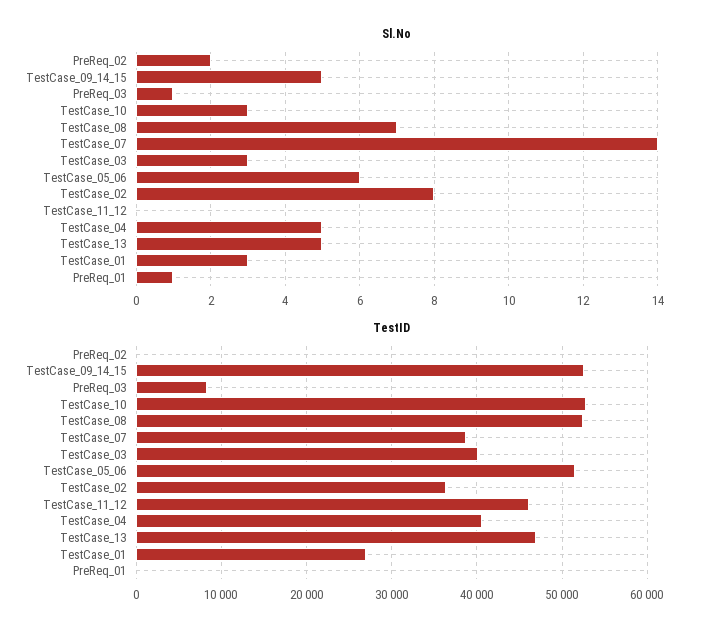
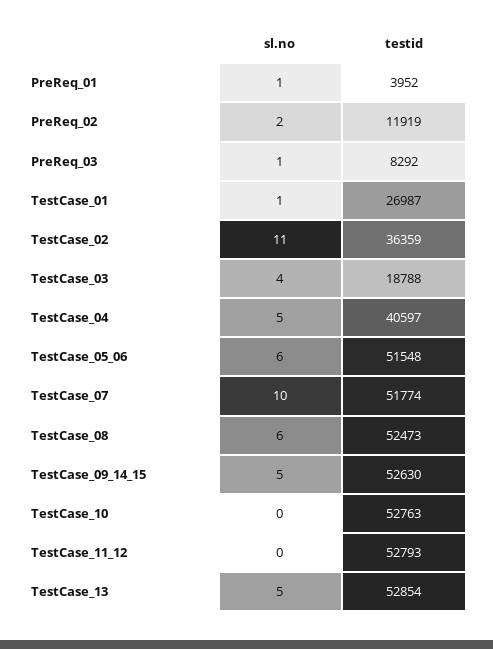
Sl.No, TestCase_10: 3 -> 0
Sl.No, TestCase_08: 7 -> 6
Sl.No, TestCase_07: 14 -> 10
Sl.No, TestCase_03: 3 -> 4
Sl.No, TestCase_02: 8 -> 11
Sl.No, TestCase_01: 3 -> 1
TestID, PreReq_02: 0 -> 11919
TestID, TestCase_07: 39000 -> 51774
TestID, TestCase_03: 40000 -> 18788
TestID, TestCase_11_12: 46000 -> 52793
TestID, TestCase_13: 47000 -> 52854
TestID, PreReq_01: 0 -> 3952

